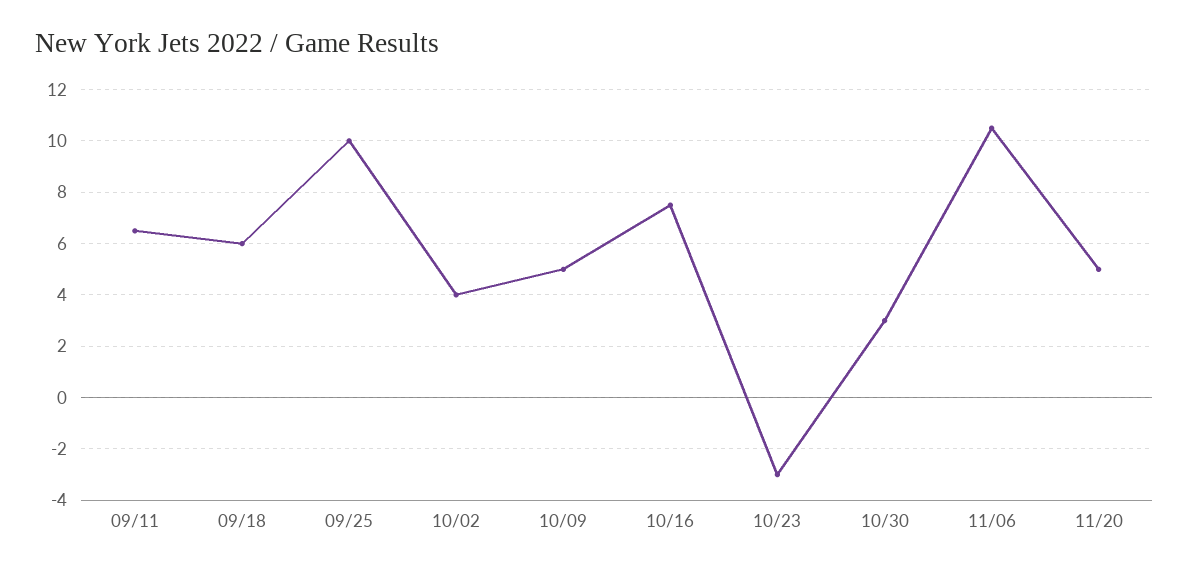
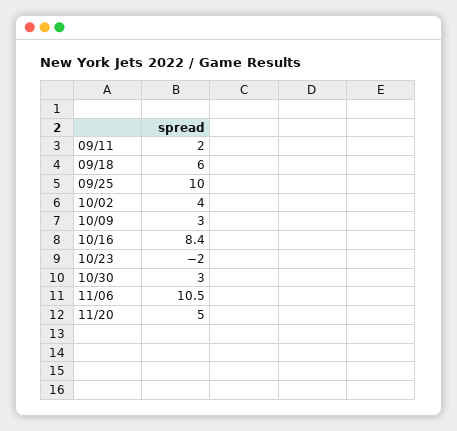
09/11: 6.5 -> 2
10/09: 5 -> 3
10/16: 7.5 -> 8.4
10/23: -3 -> -2

